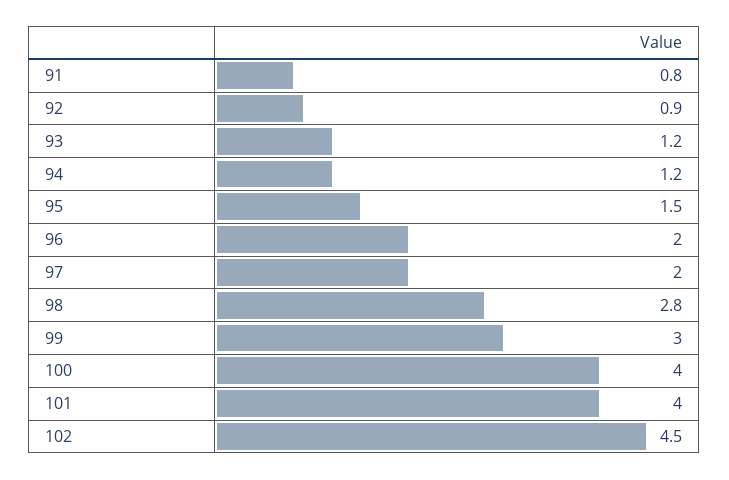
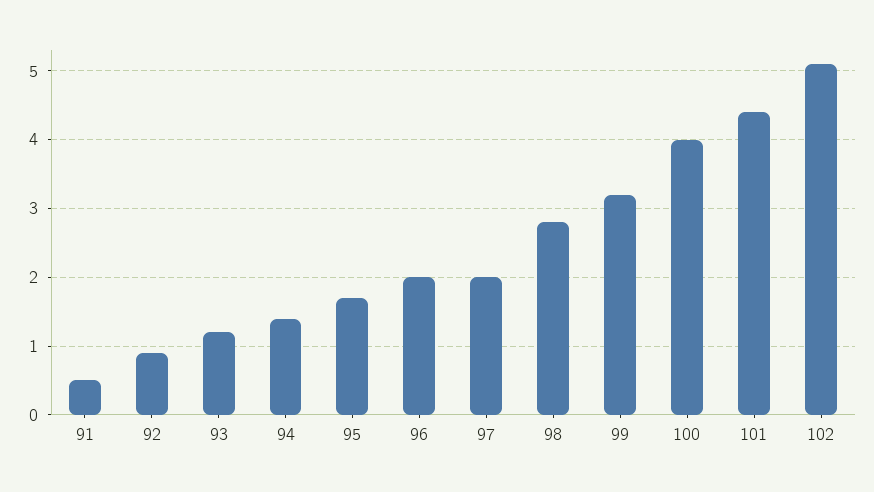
91: 0.8 -> 0.5
94: 1.2 -> 1.4
95: 1.5 -> 1.7
99: 3 -> 3.2
101: 4 -> 4.4
102: 4.5 -> 5.1

